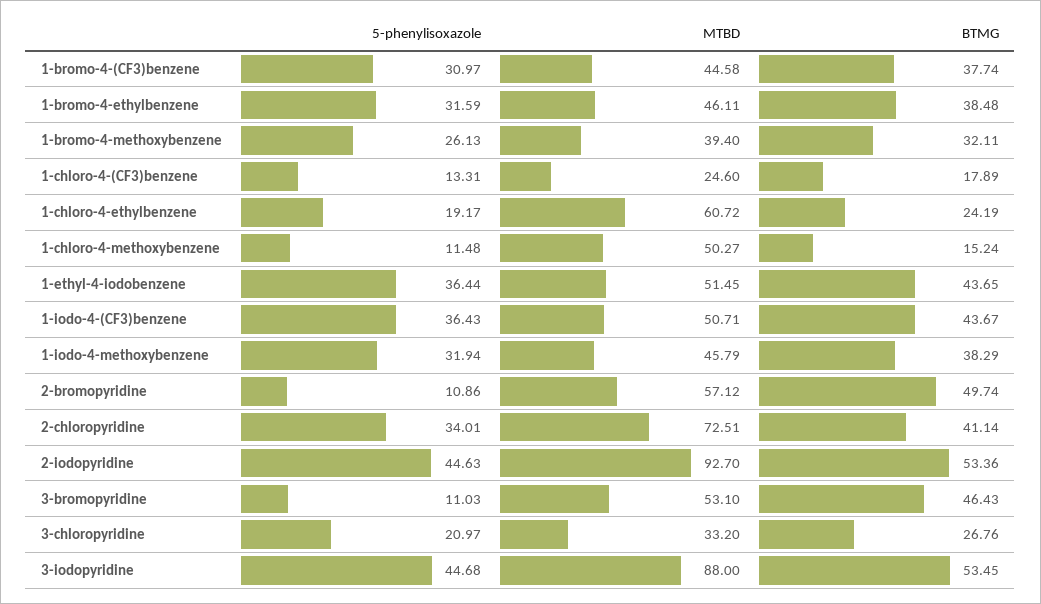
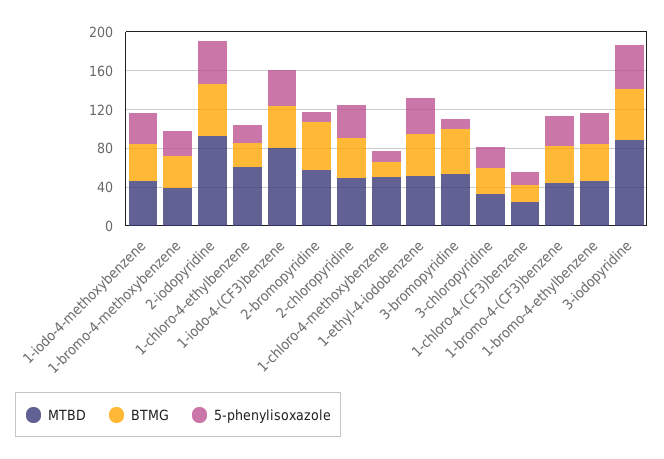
MTBD, 1-iodo-4-(CF3)benzene: 50.71 -> 80
MTBD, 2-chloropyridine: 72.51 -> 50

